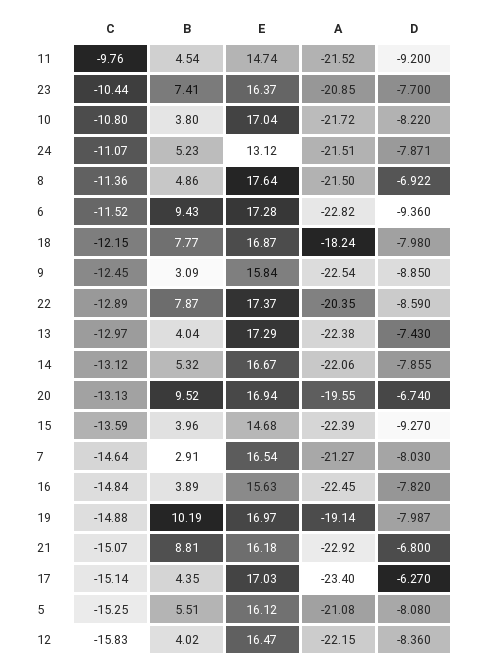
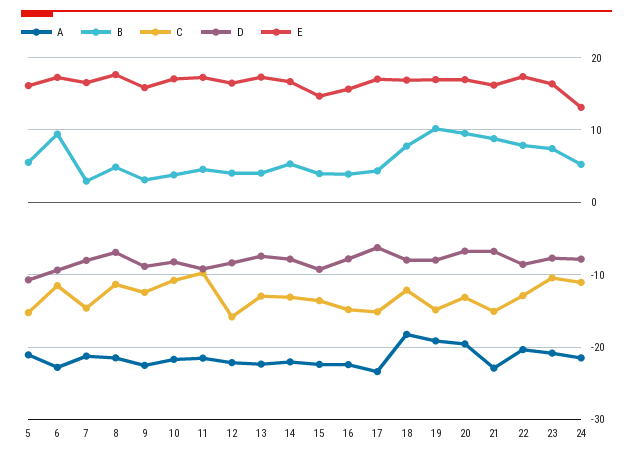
E, 11: 14.74 -> 17
D, 5: -8.08 -> -11

